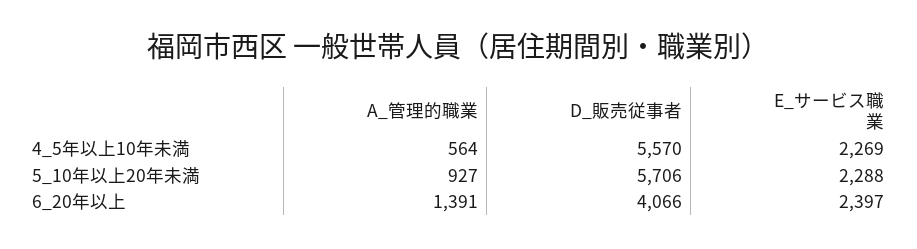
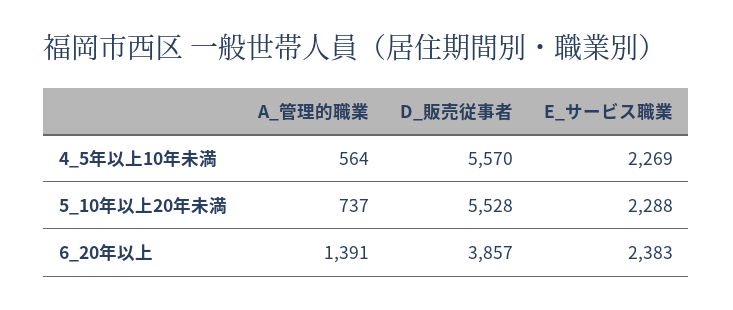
A_管理的職業, 5_10年以上20年未満: 927 -> 737
D_販売従事者, 5_10年以上20年未満: 5706 -> 5528
D_販売従事者, 6_20年以上: 4066 -> 3857
E_サービス職業, 6_20年以上: 2397 -> 2383

